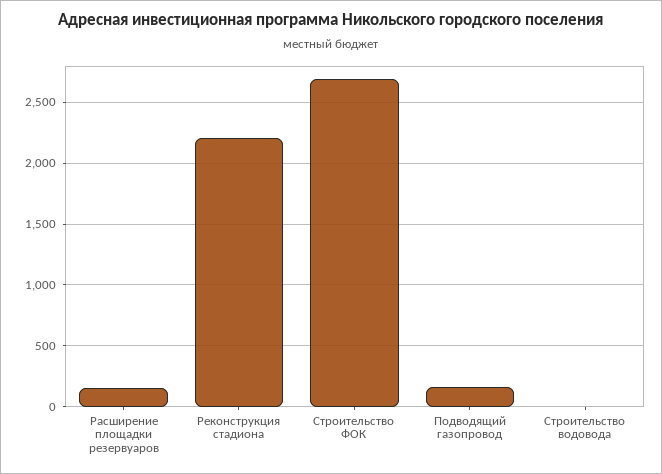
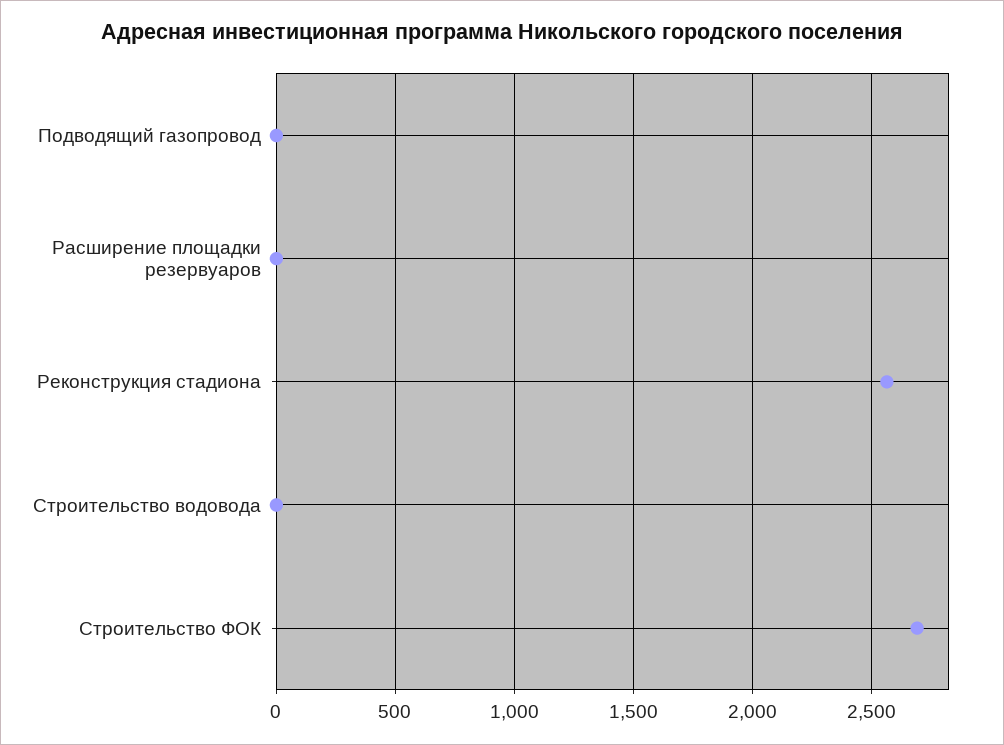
Расширение площадки резервуаров: 150 -> 0
Реконструкция стадиона: 2200 -> 2550
Подводящий газопровод: 150 -> 0

